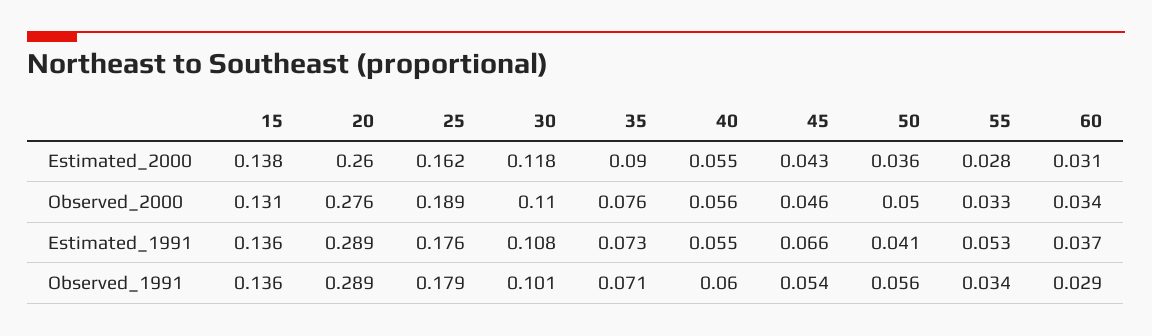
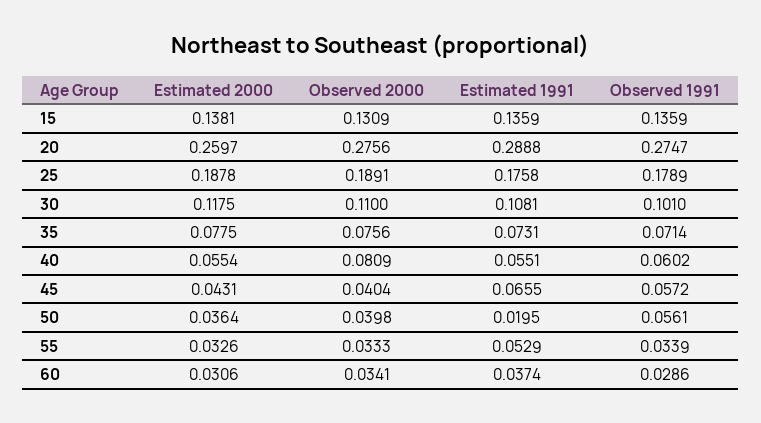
25, Estimated_2000: 0.162 -> 0.1878
35, Estimated_2000: 0.09 -> 0.0775
55, Estimated_2000: 0.028 -> 0.0326
40, Observed_2000: 0.056 -> 0.0809
45, Observed_2000: 0.046 -> 0.0404
50, Observed_2000: 0.05 -> 0.0398
50, Estimated_1991: 0.041 -> 0.0195
20, Observed_1991: 0.289 -> 0.2747
45, Observed_1991: 0.054 -> 0.0572

